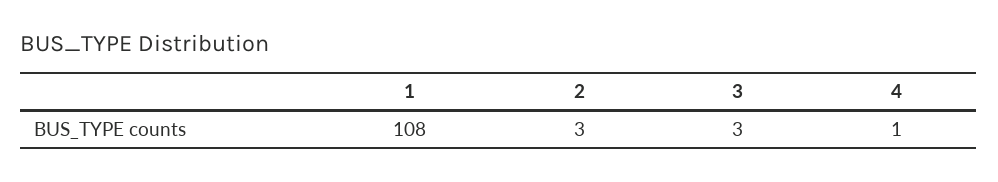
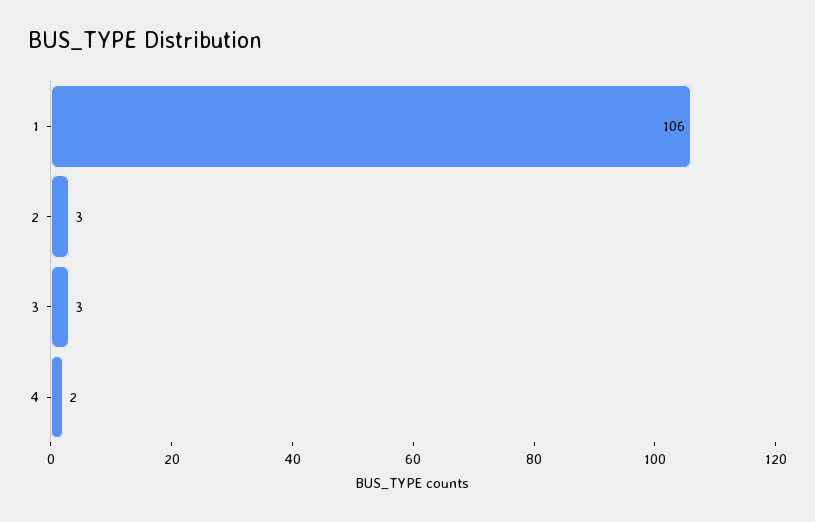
1: 108 -> 106
4: 1 -> 2

